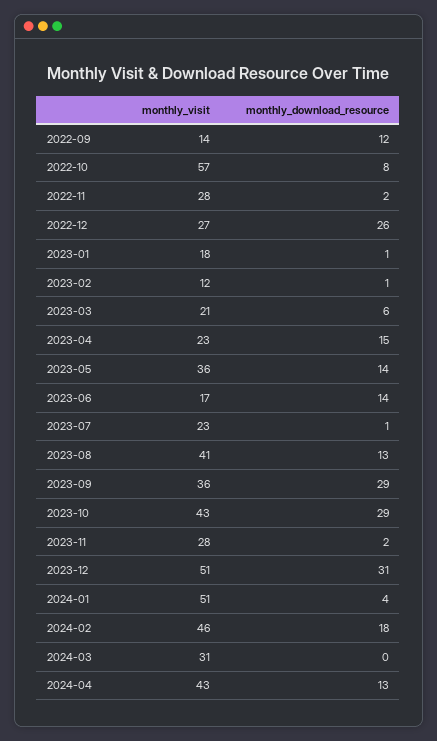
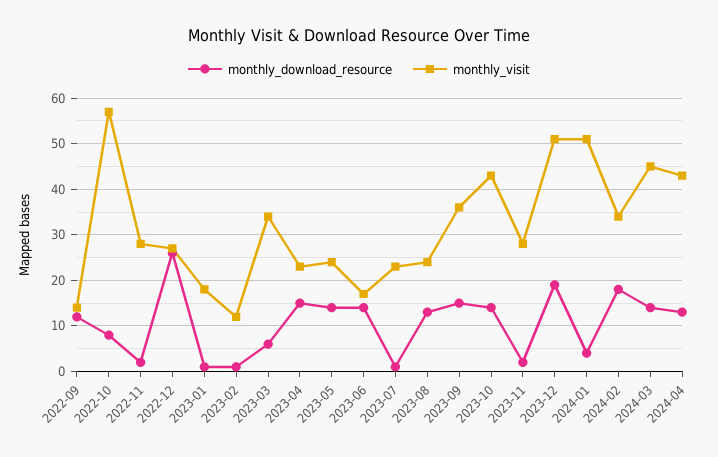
monthly_visit, 2023-03: 21 -> 35
monthly_visit, 2023-05: 36 -> 25
monthly_visit, 2023-08: 41 -> 25
monthly_download_resource, 2023-09: 29 -> 15
monthly_download_resource, 2023-10: 29 -> 15
monthly_download_resource, 2023-12: 31 -> 20
monthly_visit, 2024-02: 46 -> 35
monthly_visit, 2024-03: 31 -> 45
monthly_download_resource, 2024-03: 0 -> 15

